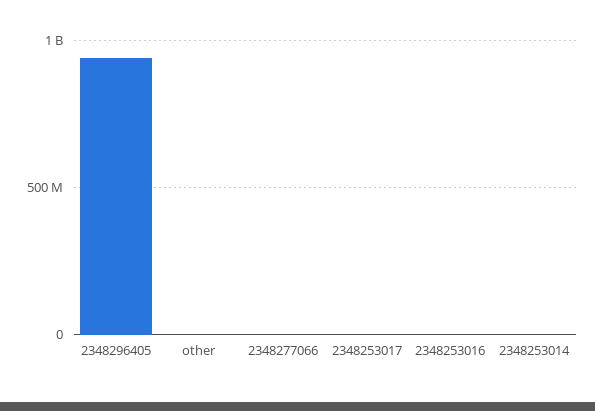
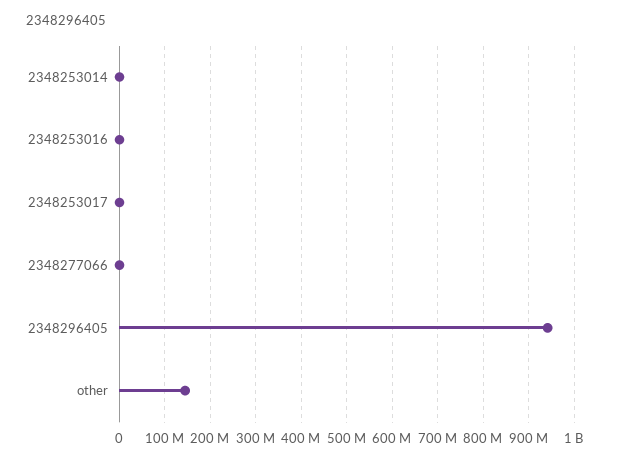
other: 0 -> 140000000

